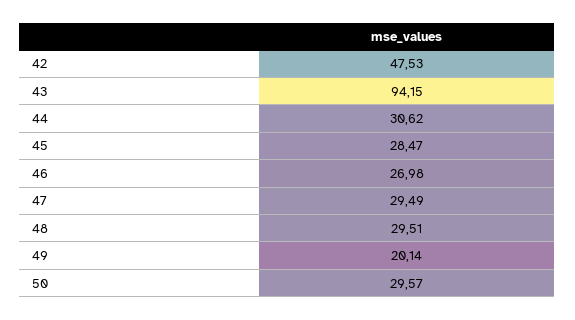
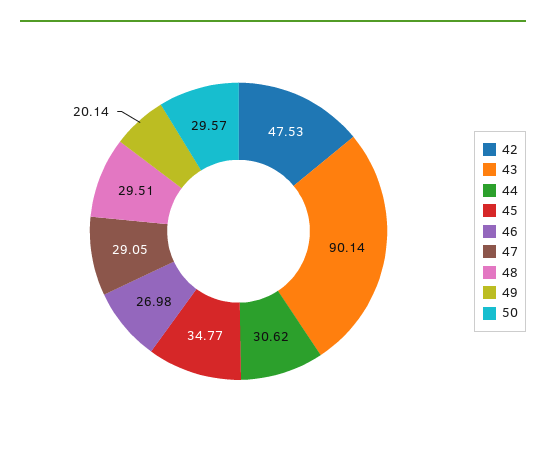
43: 94.15 -> 90.14
45: 28.47 -> 34.77
47: 29.49 -> 29.05

